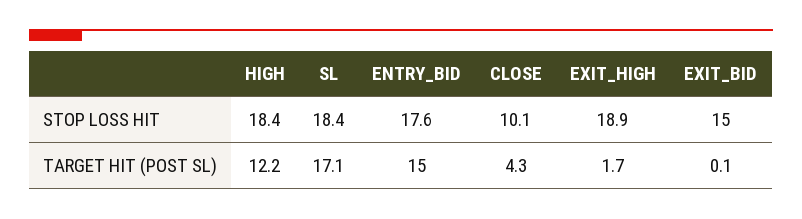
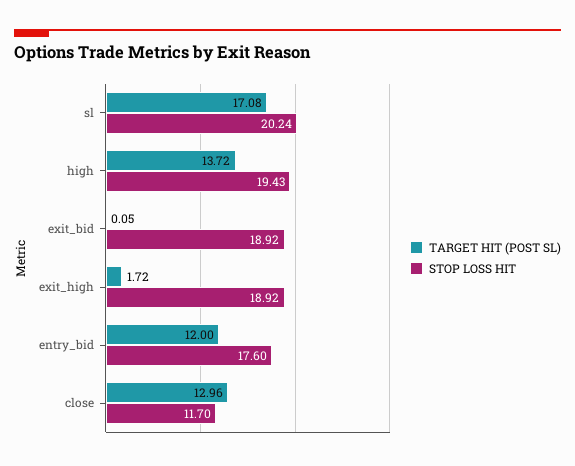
STOP LOSS HIT, HIGH: 18.4 -> 19.43
STOP LOSS HIT, SL: 18.4 -> 20.24
STOP LOSS HIT, CLOSE: 10.1 -> 11.7
STOP LOSS HIT, EXIT_BID: 15 -> 18.92
TARGET HIT (POST SL), HIGH: 12.2 -> 13.72
TARGET HIT (POST SL), ENTRY_BID: 15 -> 12
TARGET HIT (POST SL), CLOSE: 4.3 -> 12.96

